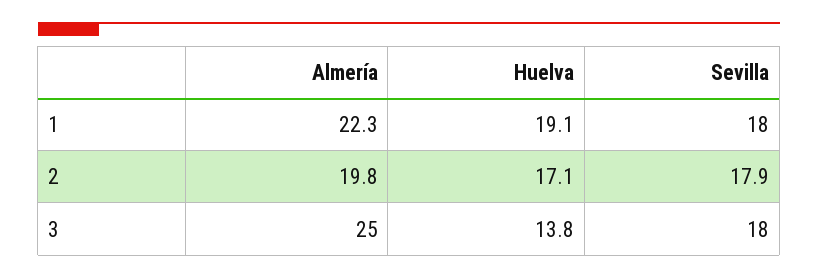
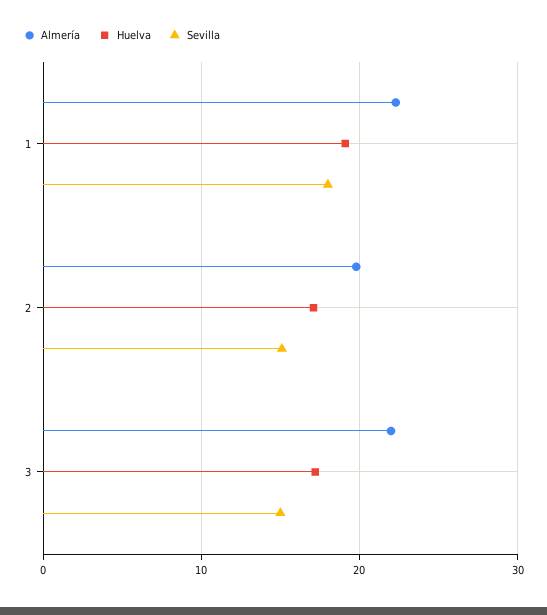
Sevilla, 2: 17.9 -> 15
Almería, 3: 25 -> 22
Huelva, 3: 13.8 -> 17
Sevilla, 3: 18 -> 15

